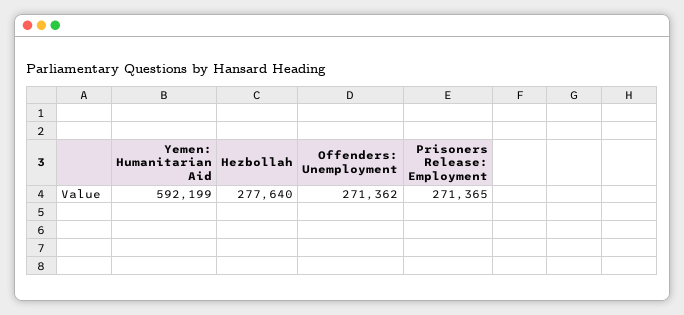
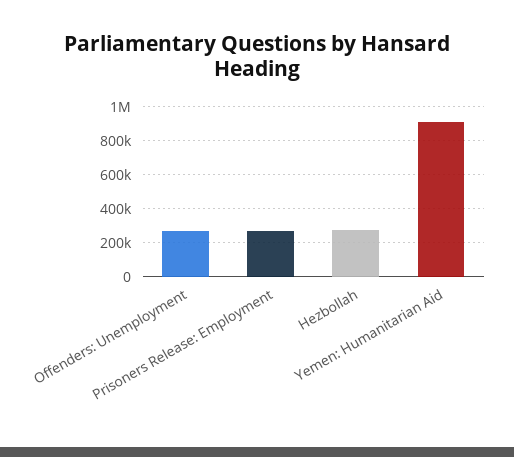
Yemen: Humanitarian Aid: 592199 -> 900000

